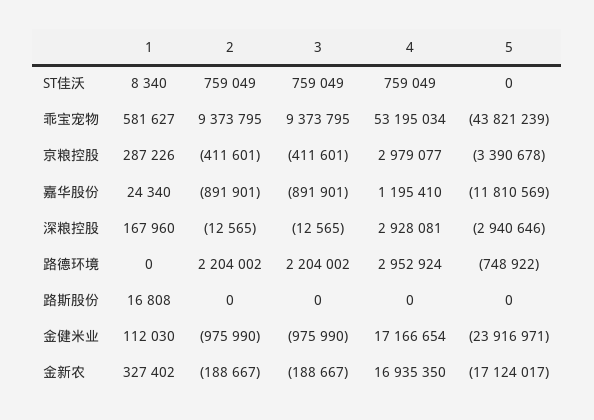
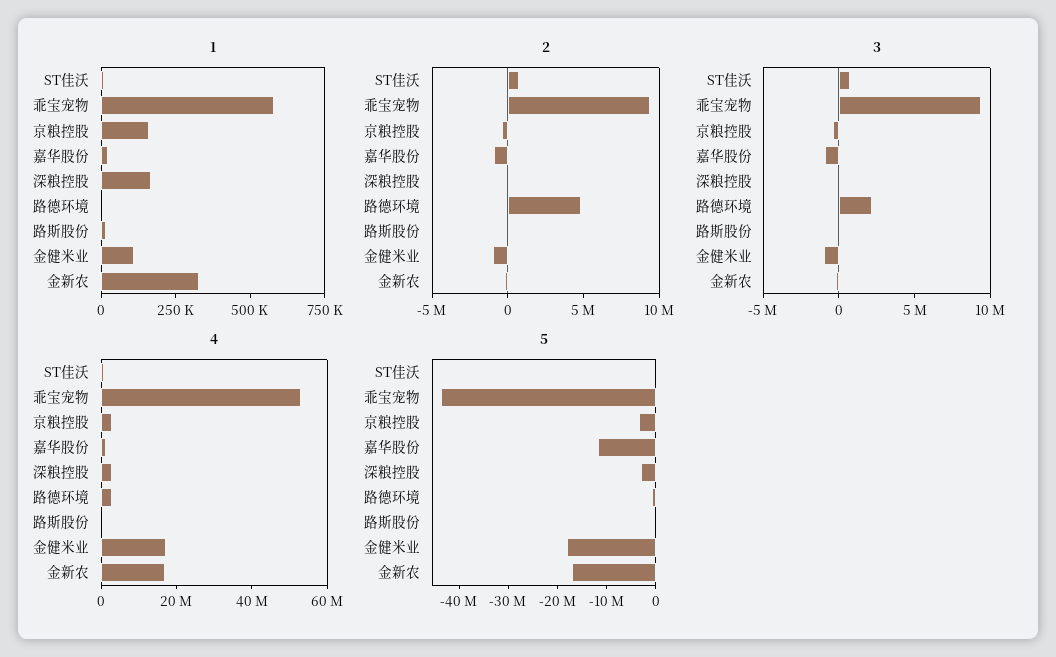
1, 京粮控股: 287226 -> 150000
2, 路德环境: 2204002 -> 5000000
5, 金健米业: -23916971 -> -18000000

